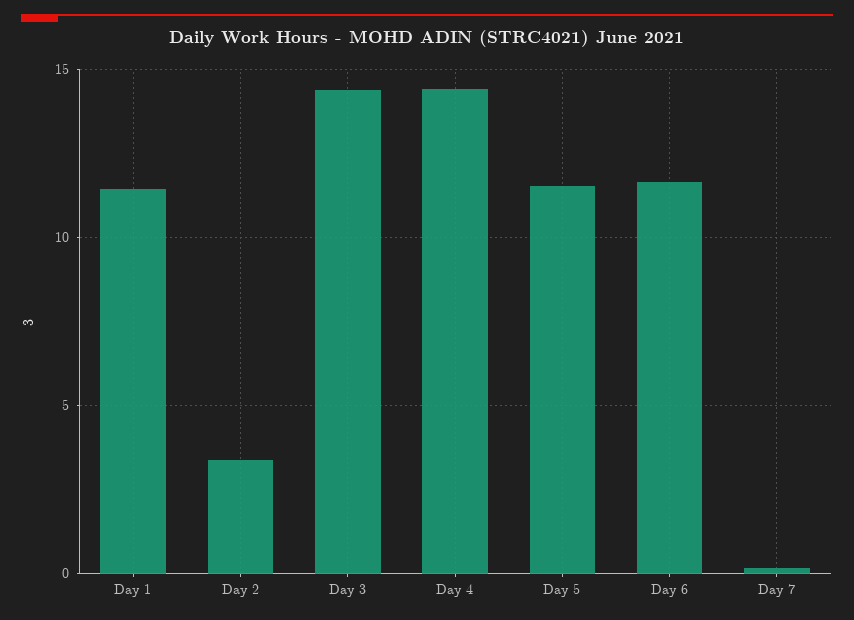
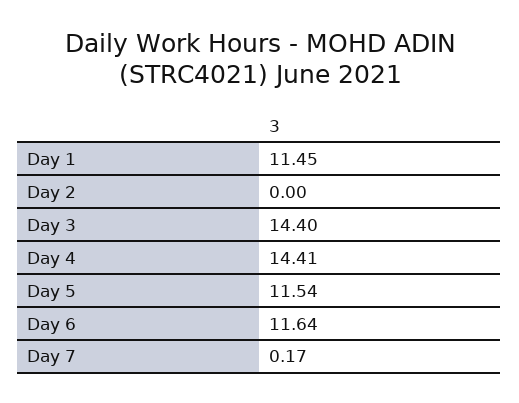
Day 2: 3.5 -> 0

